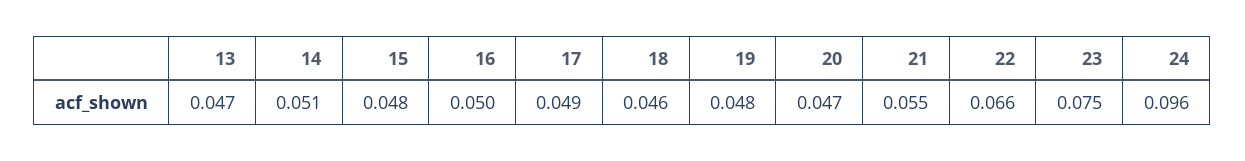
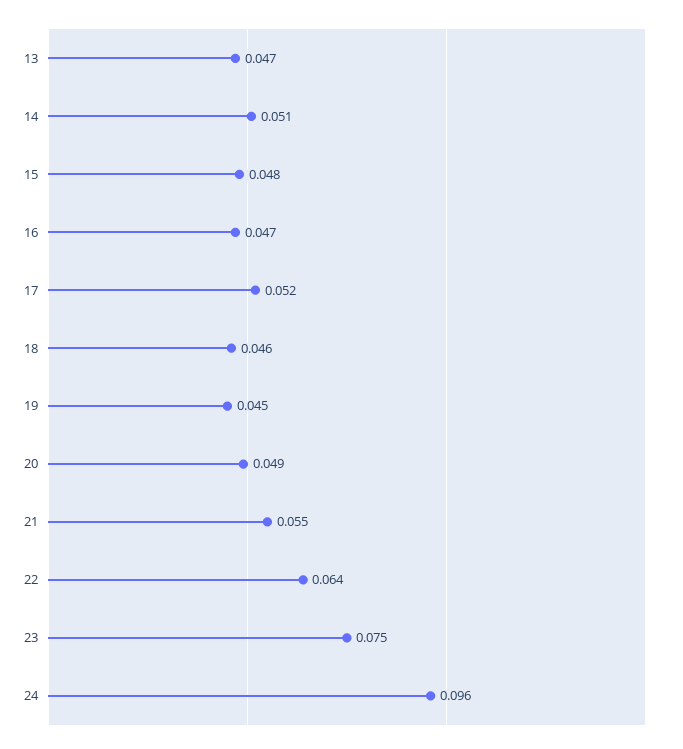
16: 0.05 -> 0.047
17: 0.049 -> 0.052
19: 0.048 -> 0.045
20: 0.047 -> 0.049
22: 0.066 -> 0.064

